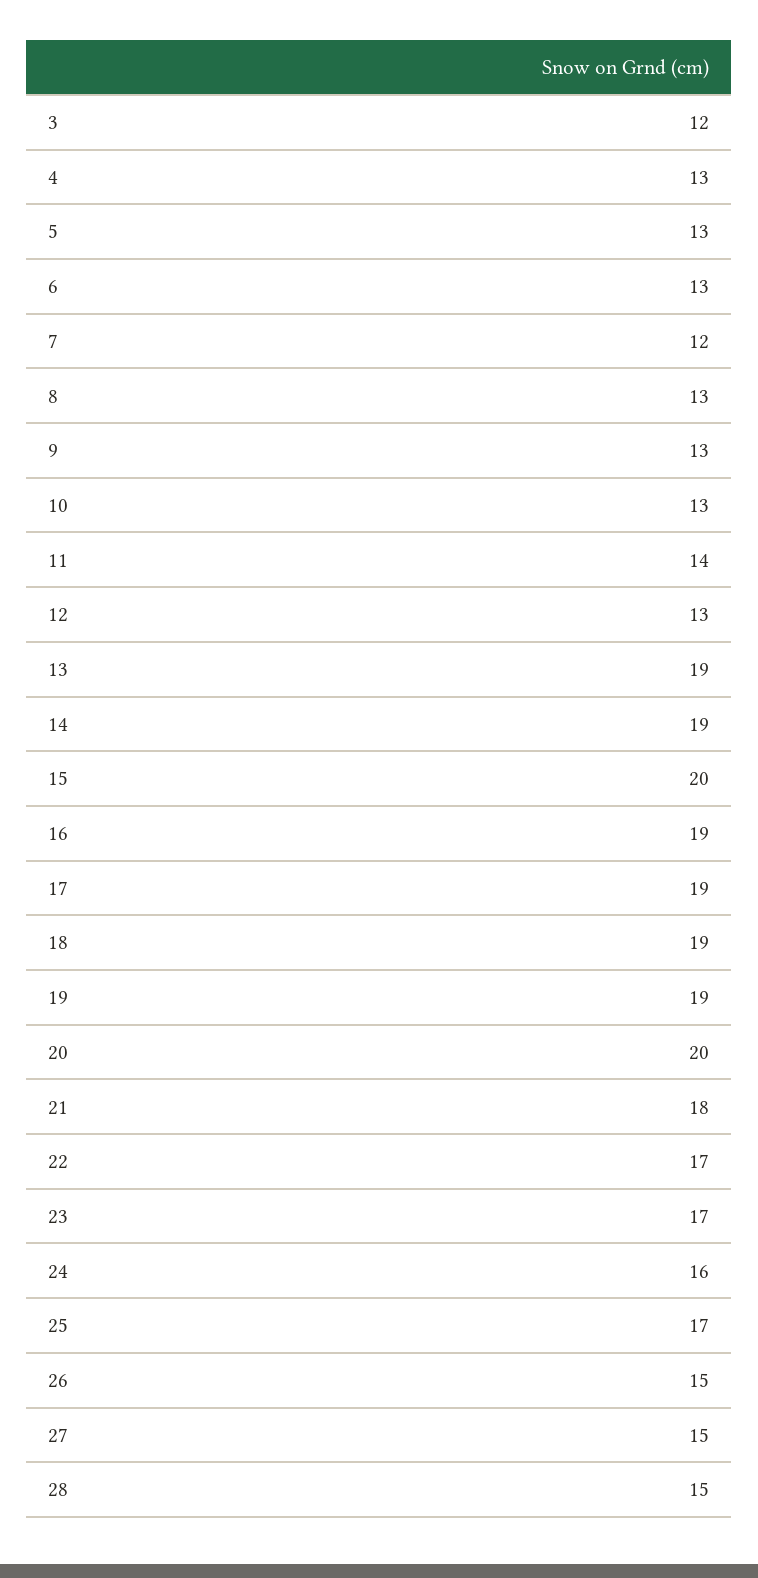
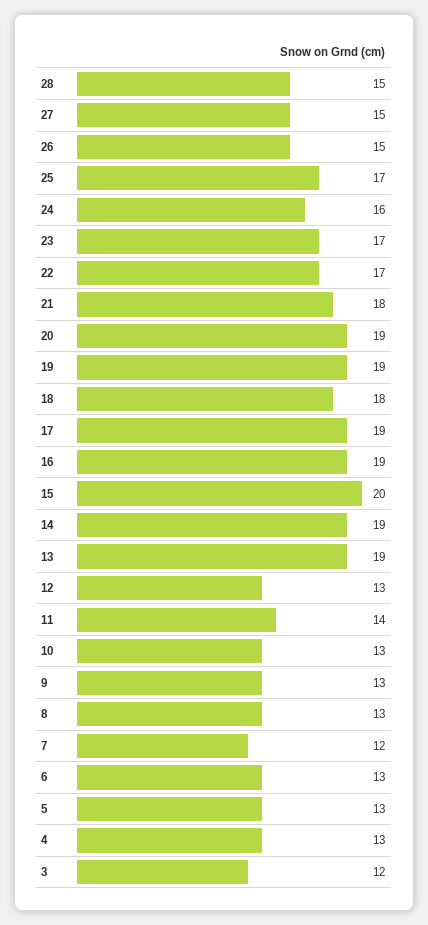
18: 19 -> 18
20: 20 -> 19

